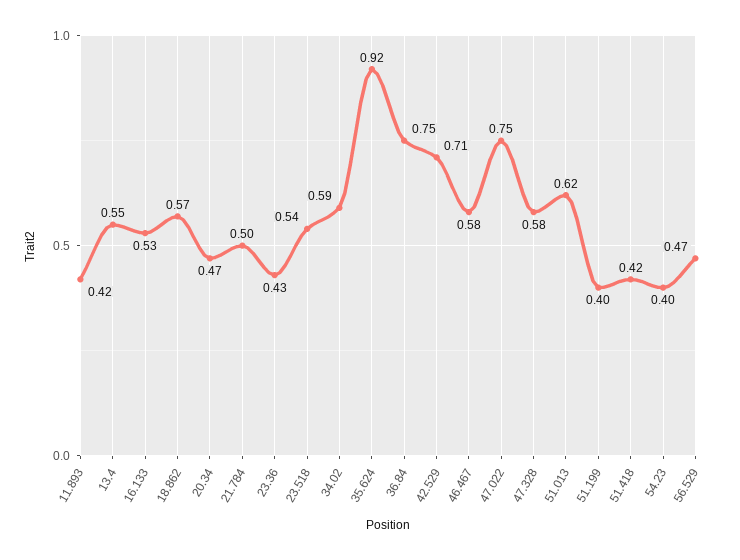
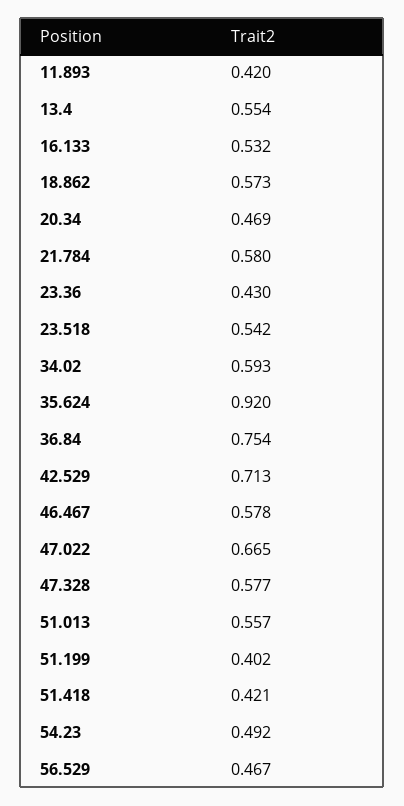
21.784: 0.5 -> 0.58
47.022: 0.75 -> 0.665
51.013: 0.62 -> 0.557
54.23: 0.4 -> 0.492

